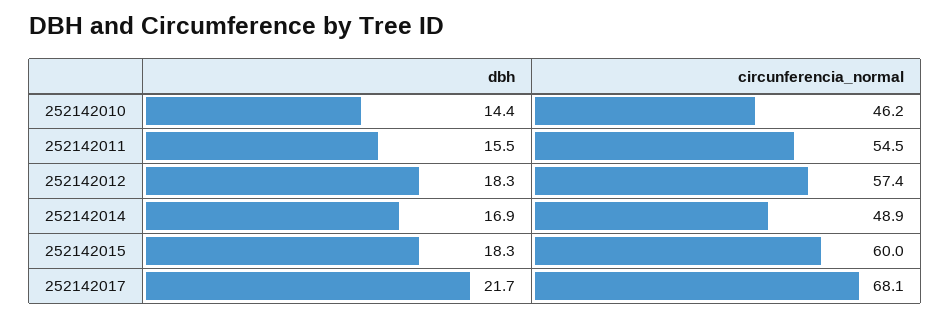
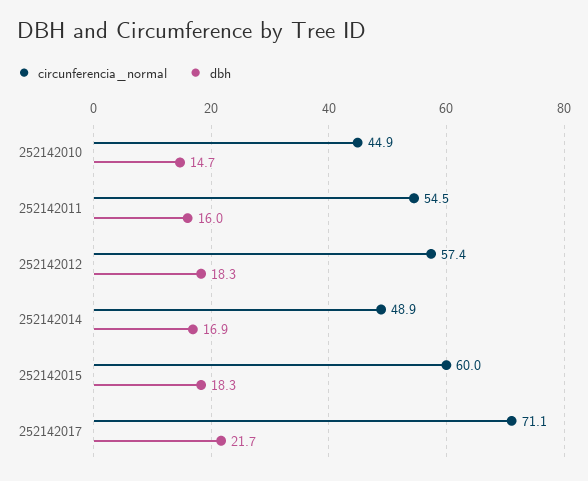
dbh, 252142010: 14.4 -> 14.7
circunferencia_normal, 252142010: 46.2 -> 44.9
dbh, 252142011: 15.5 -> 16
circunferencia_normal, 252142017: 68.1 -> 71.1

